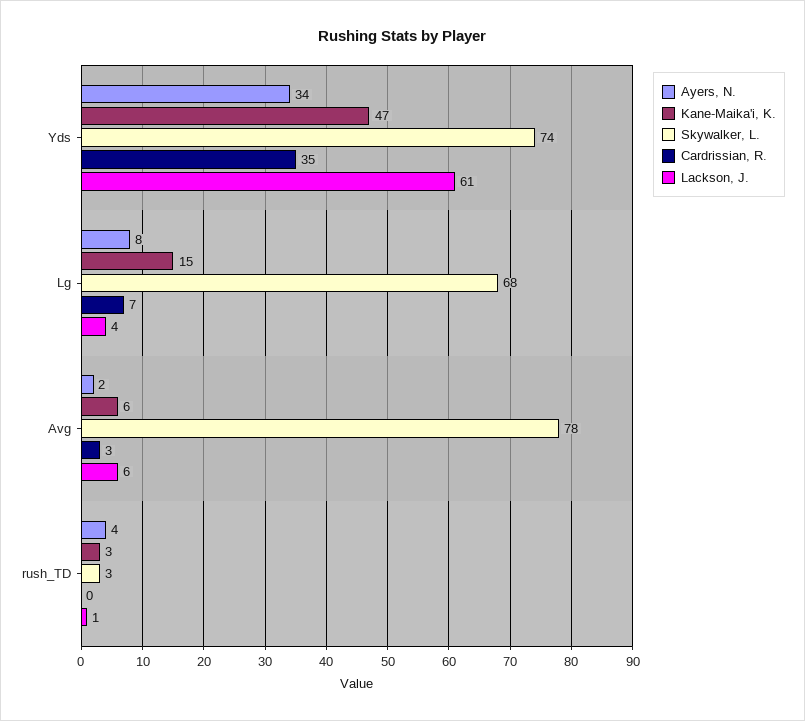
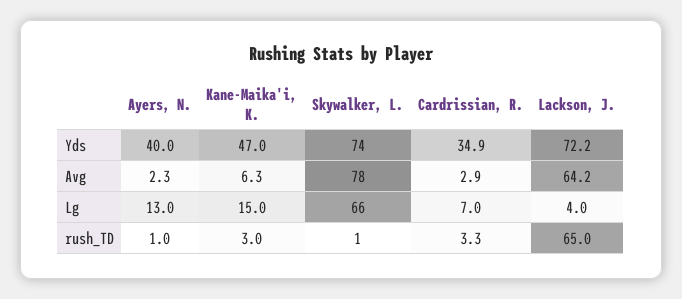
Ayers, N., Yds: 34 -> 40
Lackson, J., Yds: 61 -> 72.2
Ayers, N., Lg: 8 -> 13
Skywalker, L., Lg: 68 -> 66
Lackson, J., Avg: 6 -> 64.2
Ayers, N., rush_TD: 4 -> 1
Skywalker, L., rush_TD: 3 -> 1
Cardrissian, R., rush_TD: 0 -> 3.3
Lackson, J., rush_TD: 1 -> 65

